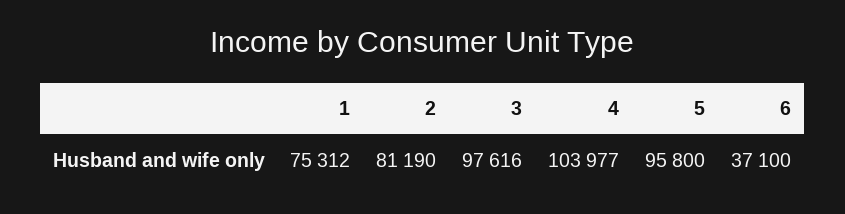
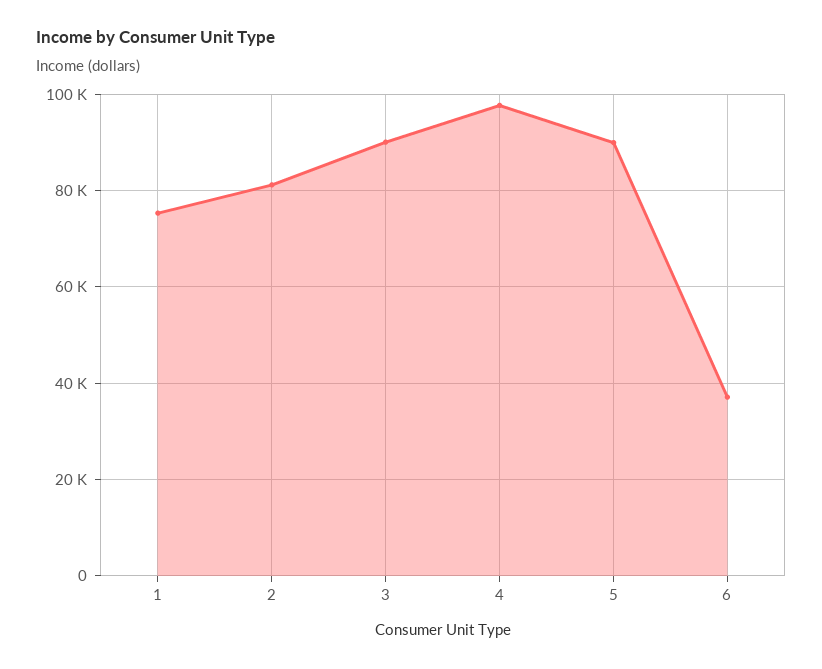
3: 97616 -> 90000
4: 103977 -> 98000
5: 95800 -> 90000

